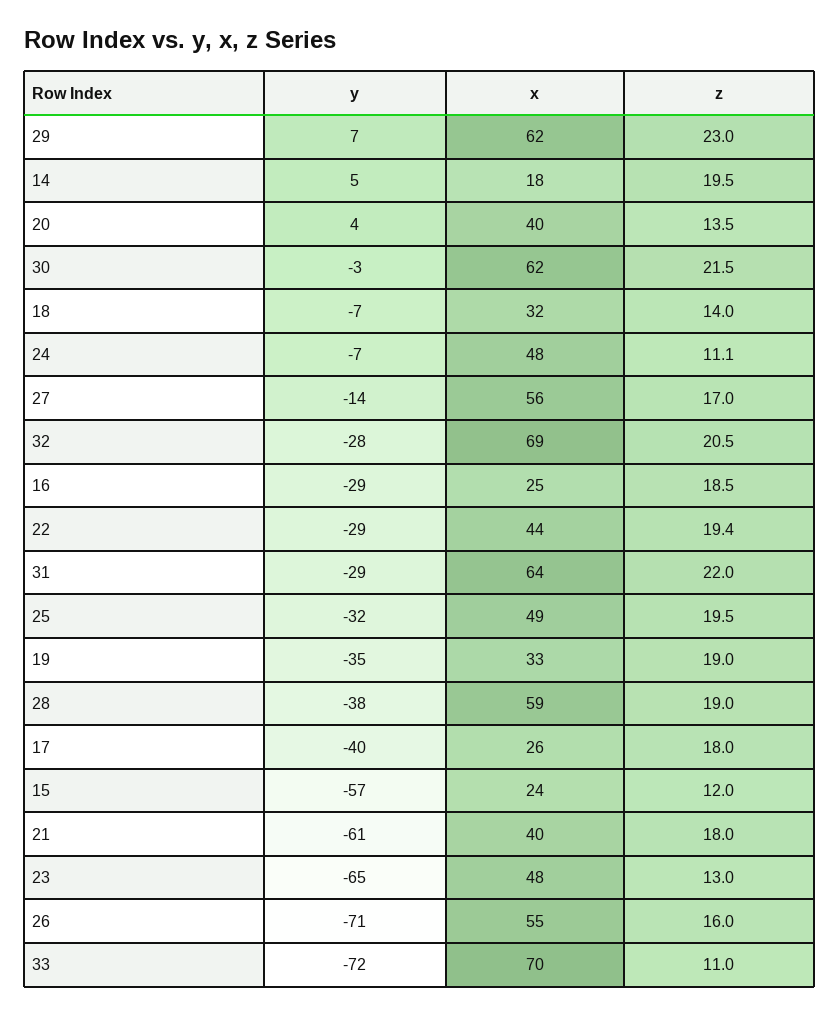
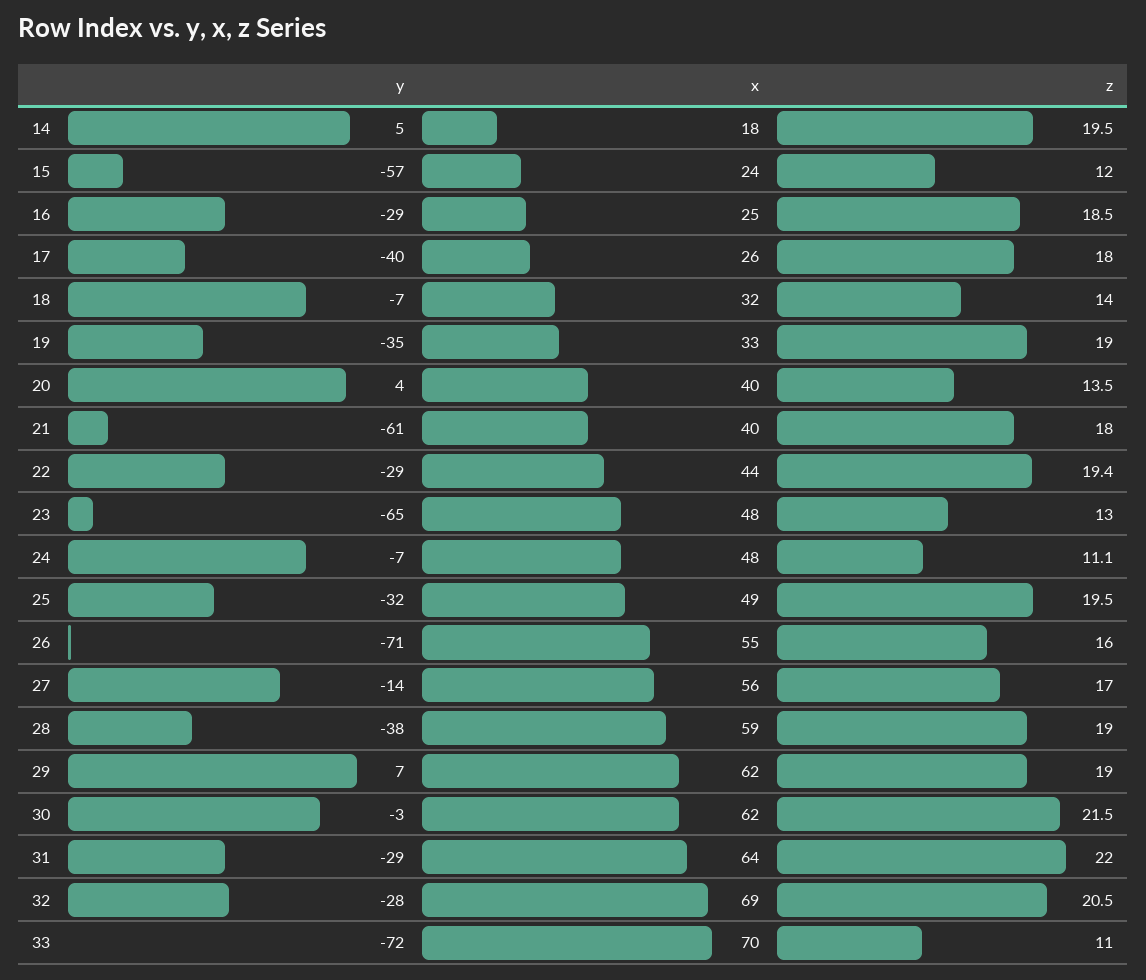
z, 29: 23 -> 19

